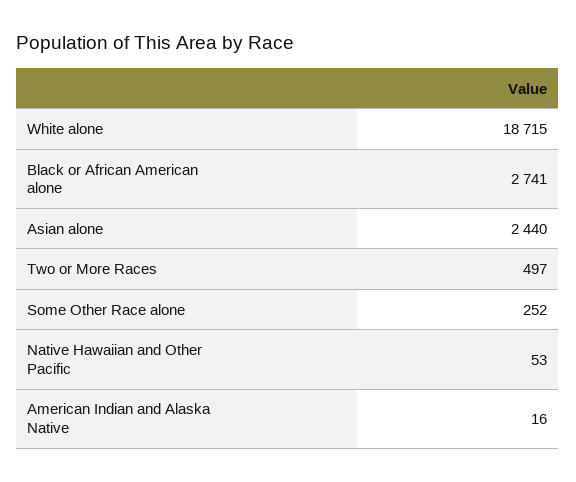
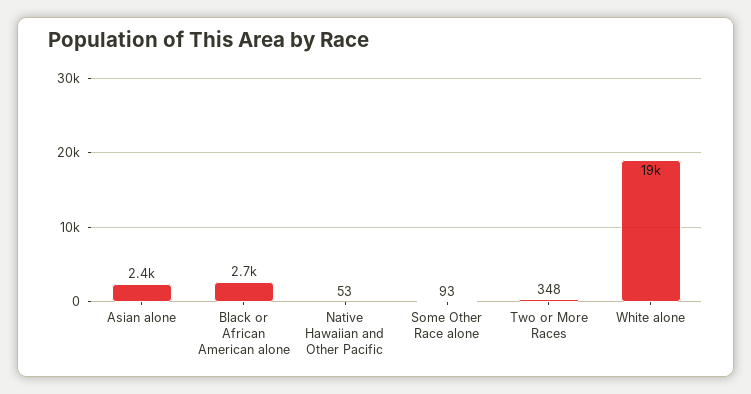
Two or More Races: 497 -> 348
Some Other Race alone: 252 -> 93
American Indian and Alaska Native: 16 -> none

